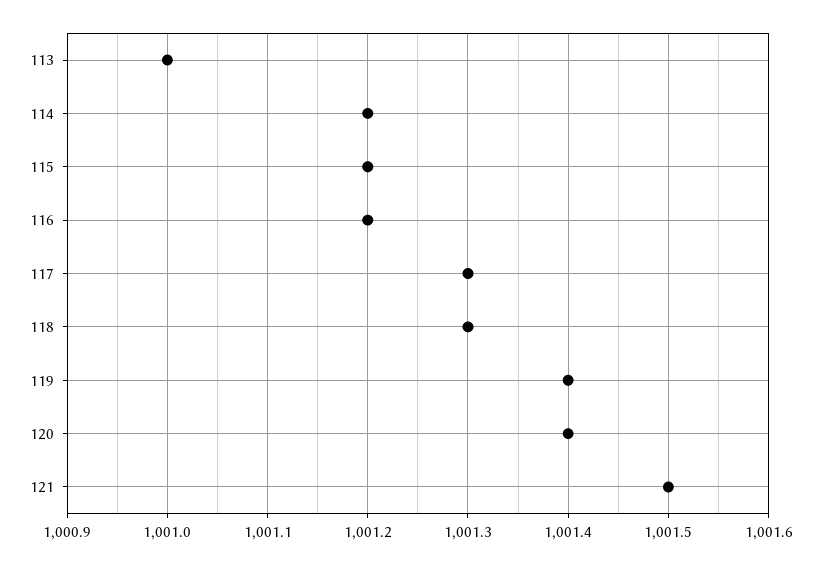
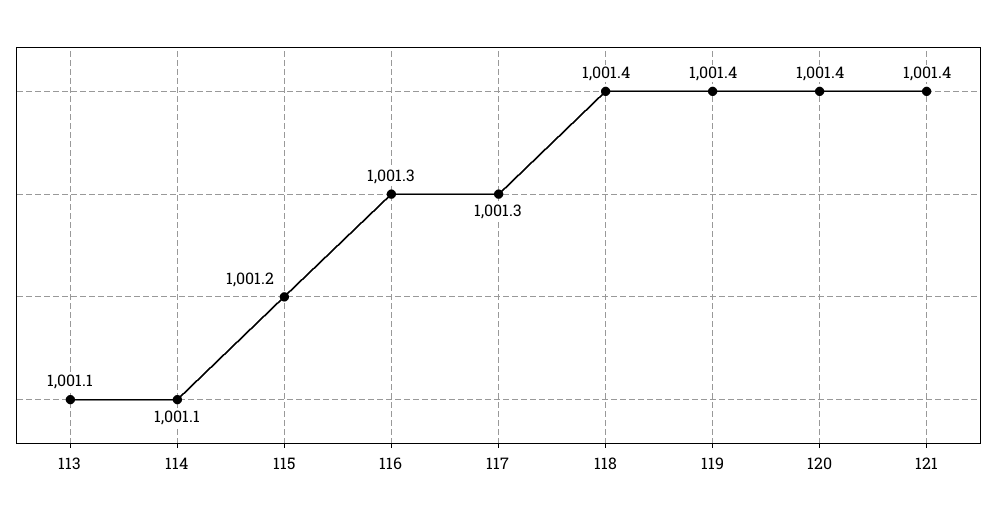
113: 1001 -> 1001.1
114: 1001.2 -> 1001.1
116: 1001.2 -> 1001.3
118: 1001.3 -> 1001.4
121: 1001.5 -> 1001.4

